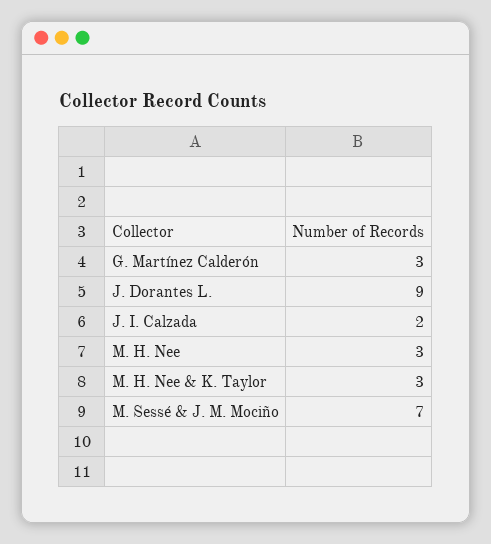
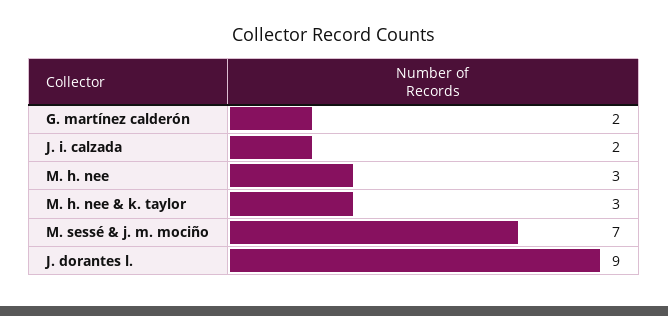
G. Martínez Calderón: 3 -> 2

